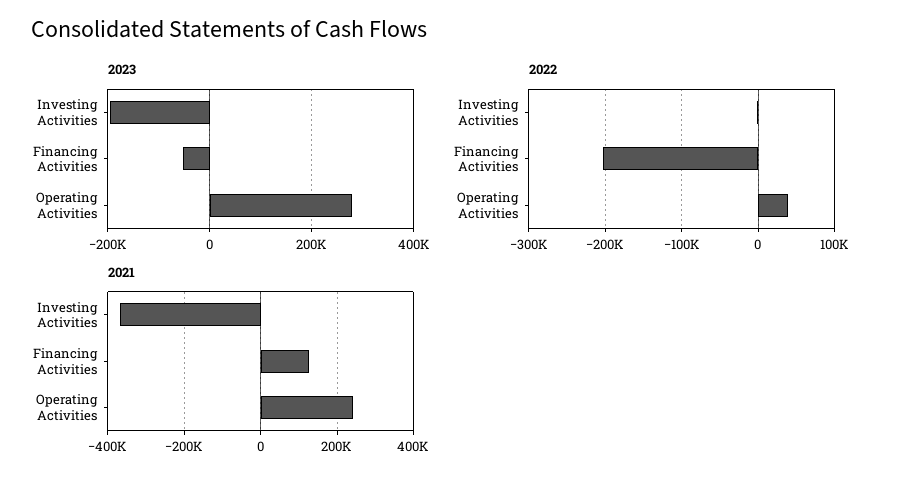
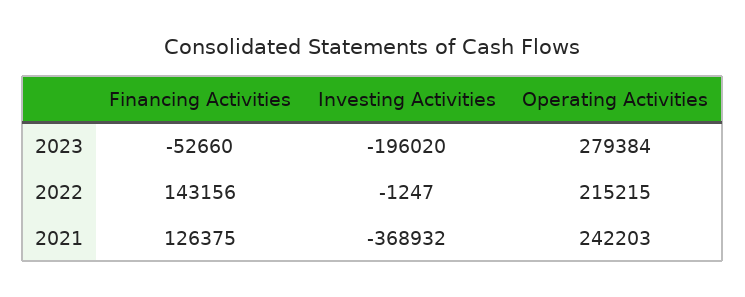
2022, Financing Activities: -200000 -> 143156
2022, Operating Activities: 40000 -> 215215

